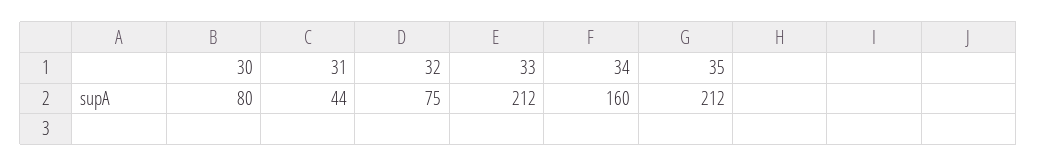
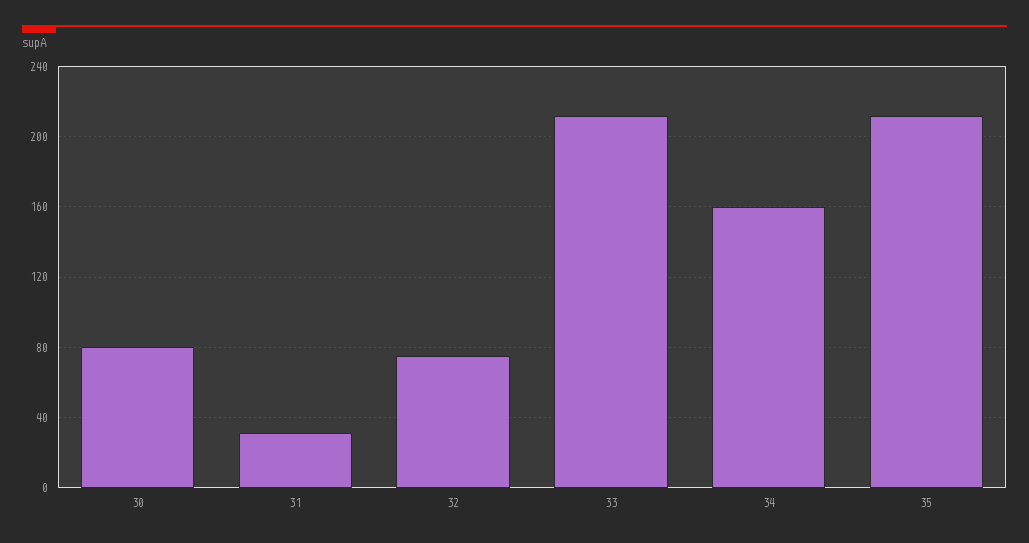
31: 44 -> 30

